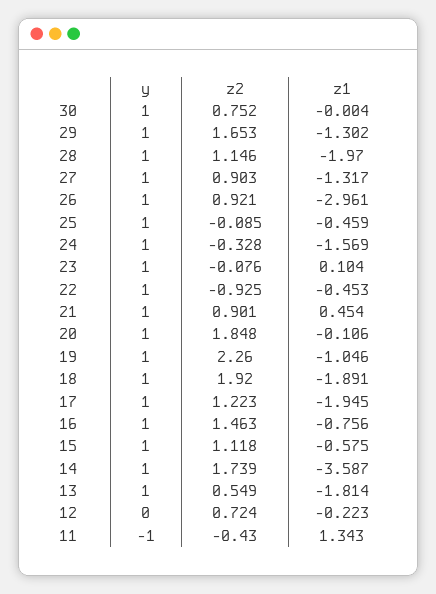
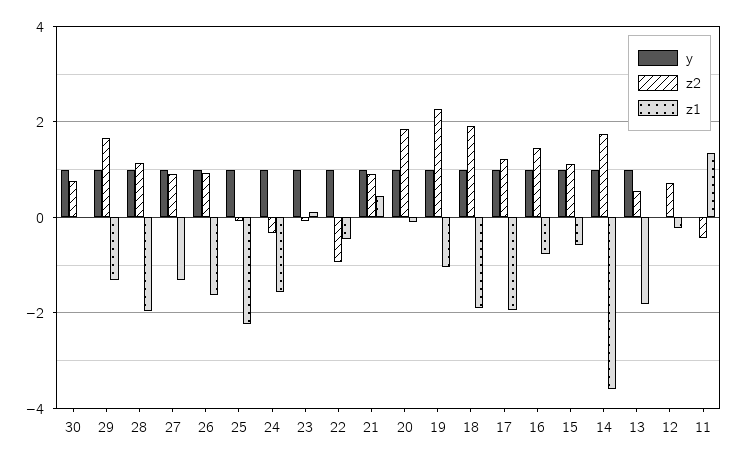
z1, 26: -2.961 -> -1.6
z1, 25: -0.459 -> -2.2
y, 11: -1 -> 0

